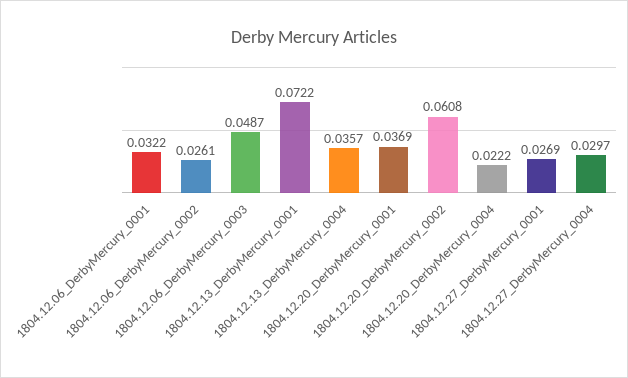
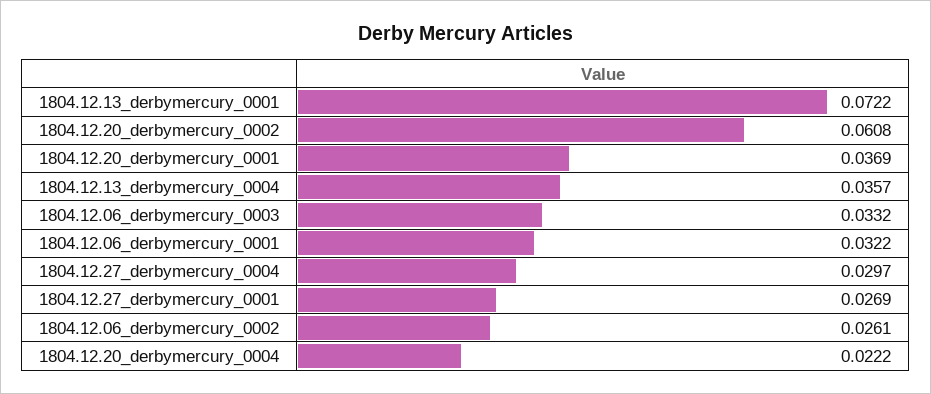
1804.12.06_DerbyMercury_0003: 0.0487 -> 0.0332

